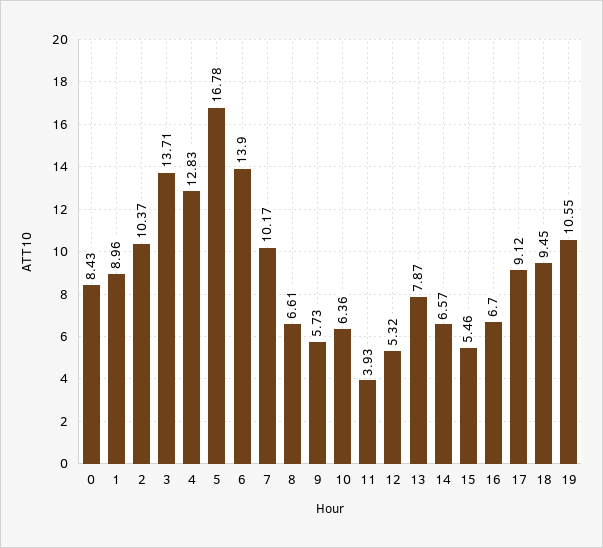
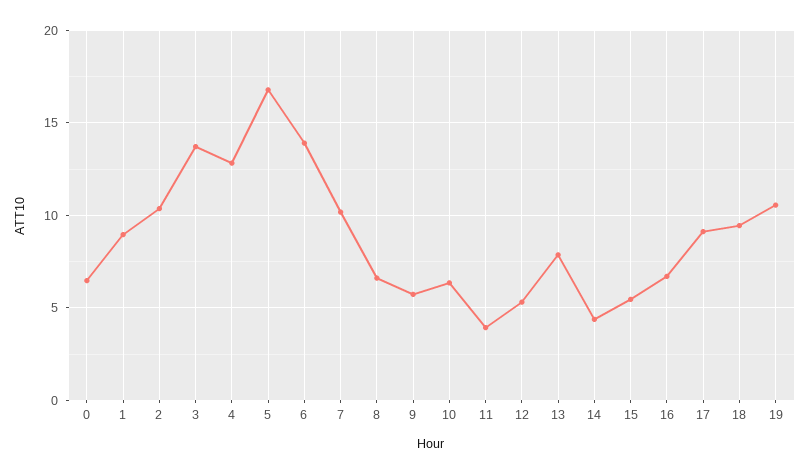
0: 8.43 -> 6.5
14: 6.57 -> 4.5

